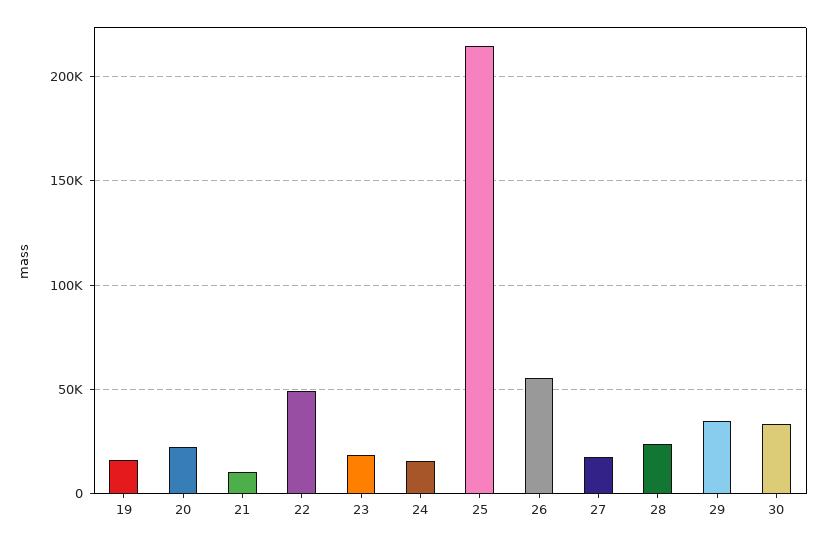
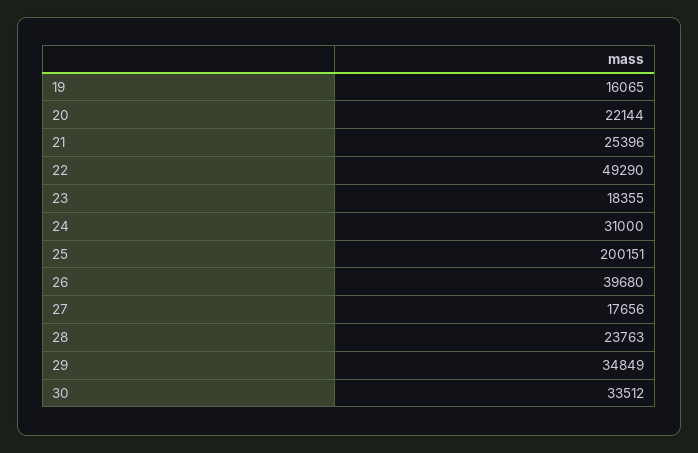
21: 10000 -> 25396
24: 15000 -> 31000
25: 215000 -> 200151
26: 55000 -> 39680

